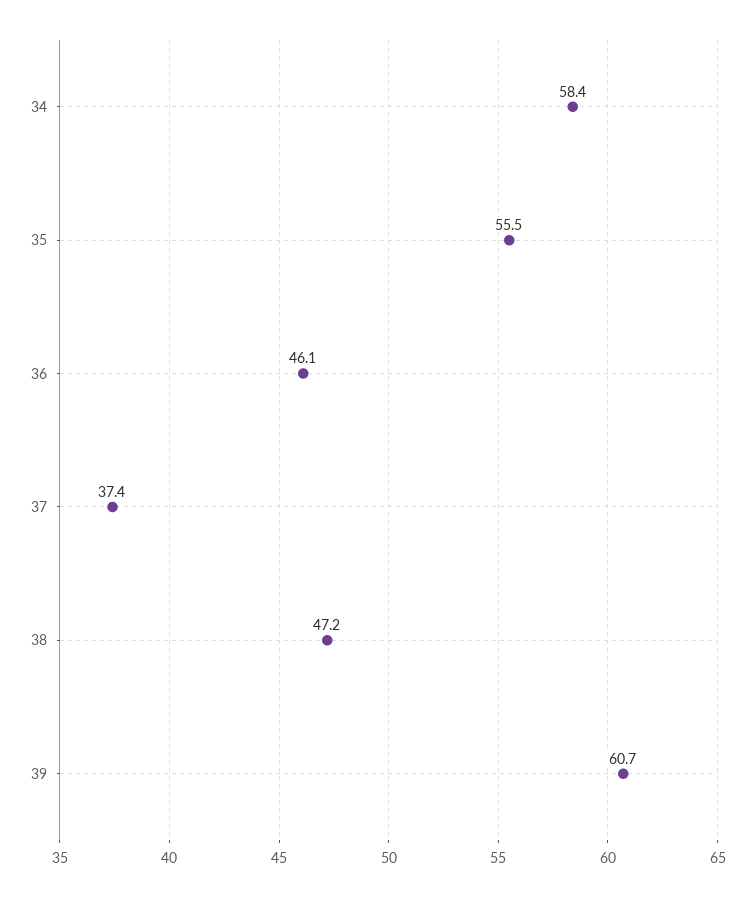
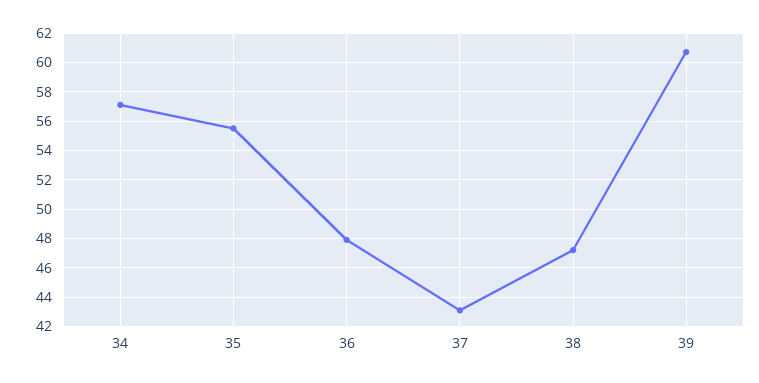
34: 58.4 -> 57
36: 46.1 -> 48
37: 37.4 -> 43

